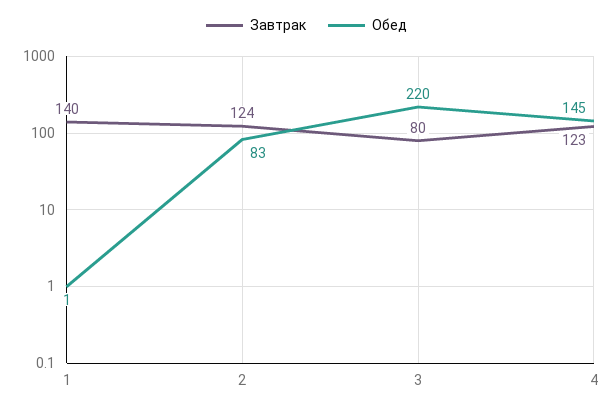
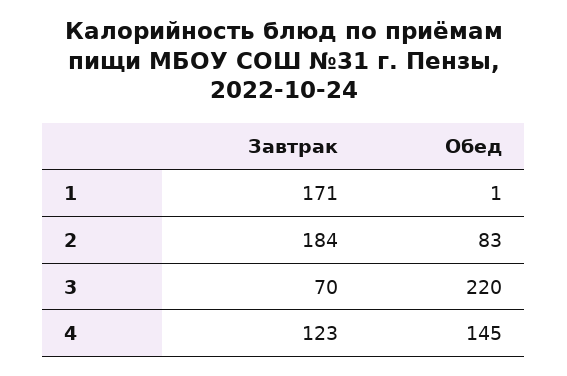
Завтрак, 1: 140 -> 171
Завтрак, 2: 124 -> 184
Завтрак, 3: 80 -> 70

